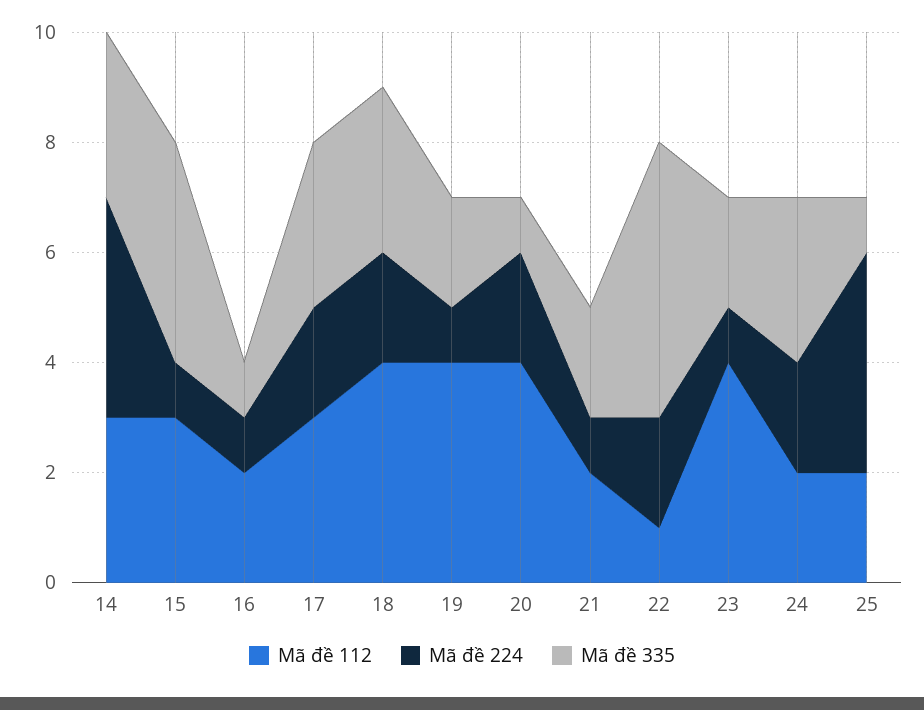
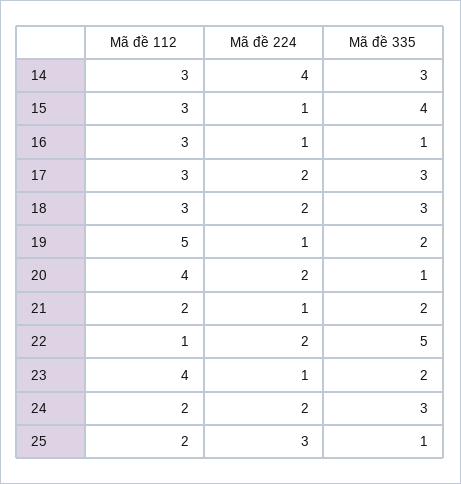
Mã đề 112, 16: 2 -> 3
Mã đề 112, 18: 4 -> 3
Mã đề 112, 19: 4 -> 5
Mã đề 224, 25: 4 -> 3

